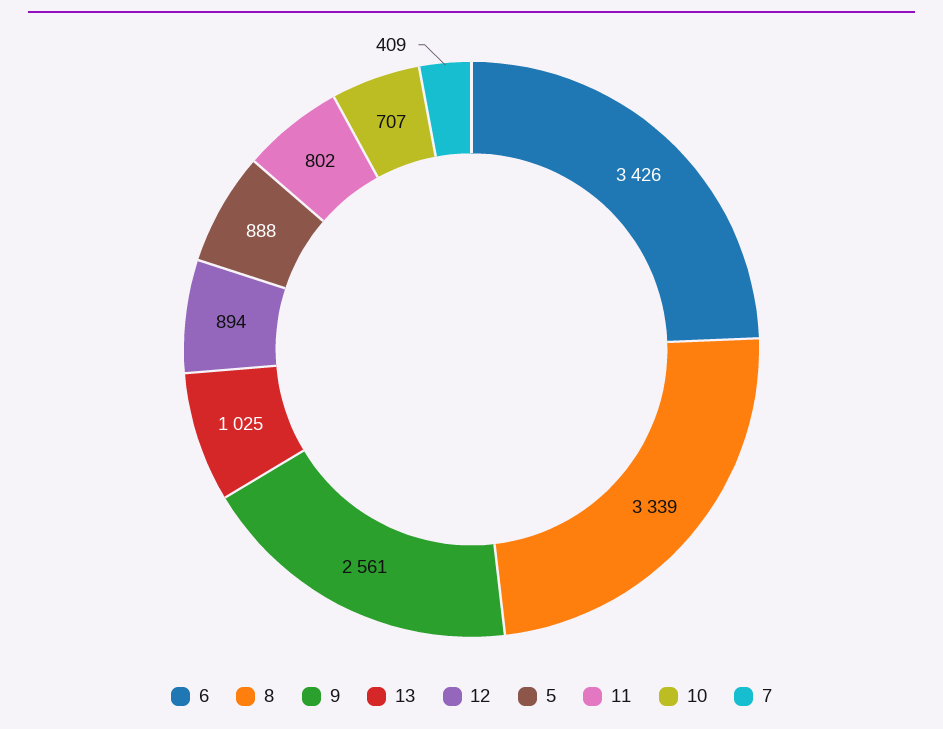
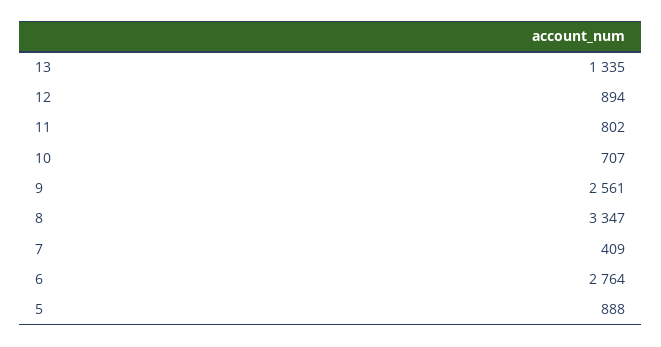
6: 3426 -> 2764
8: 3339 -> 3347
13: 1025 -> 1335

